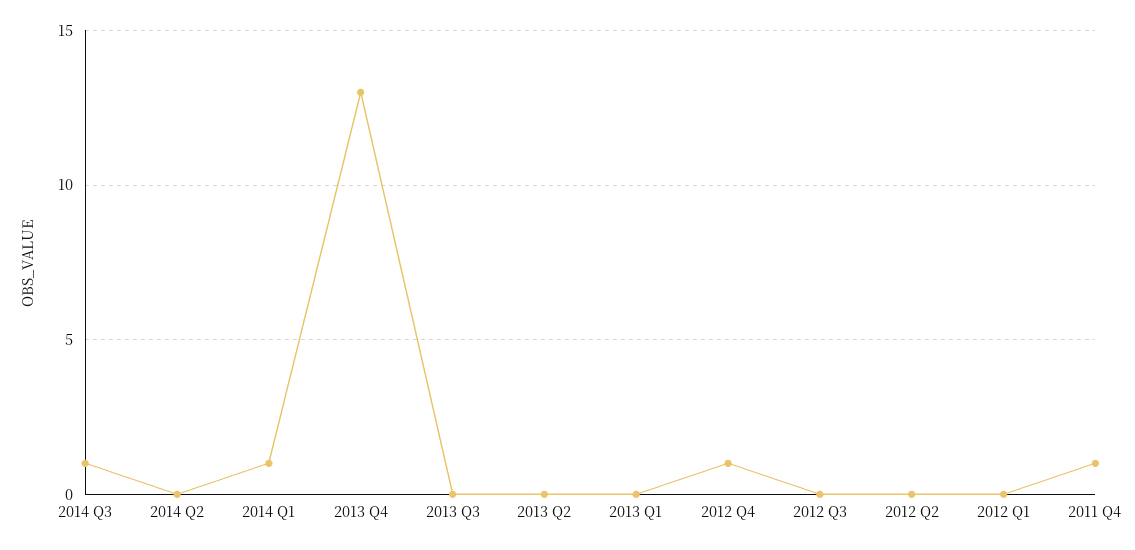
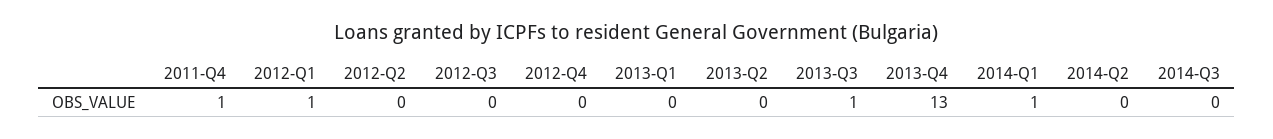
2014 Q3: 1 -> 0
2013 Q3: 0 -> 1
2012 Q4: 1 -> 0
2012 Q1: 0 -> 1

